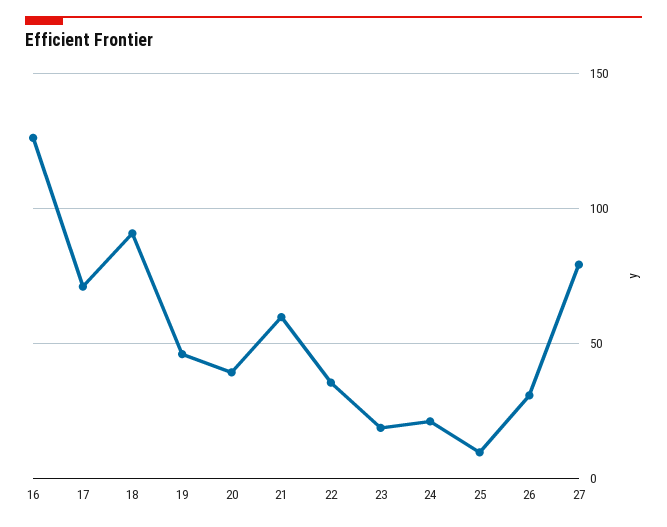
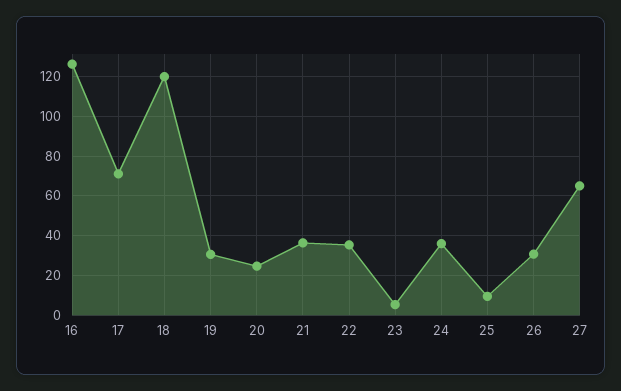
18: 90 -> 120
19: 45 -> 30
20: 40 -> 25
21: 60 -> 35
23: 20 -> 5
24: 20 -> 35
27: 80 -> 65

